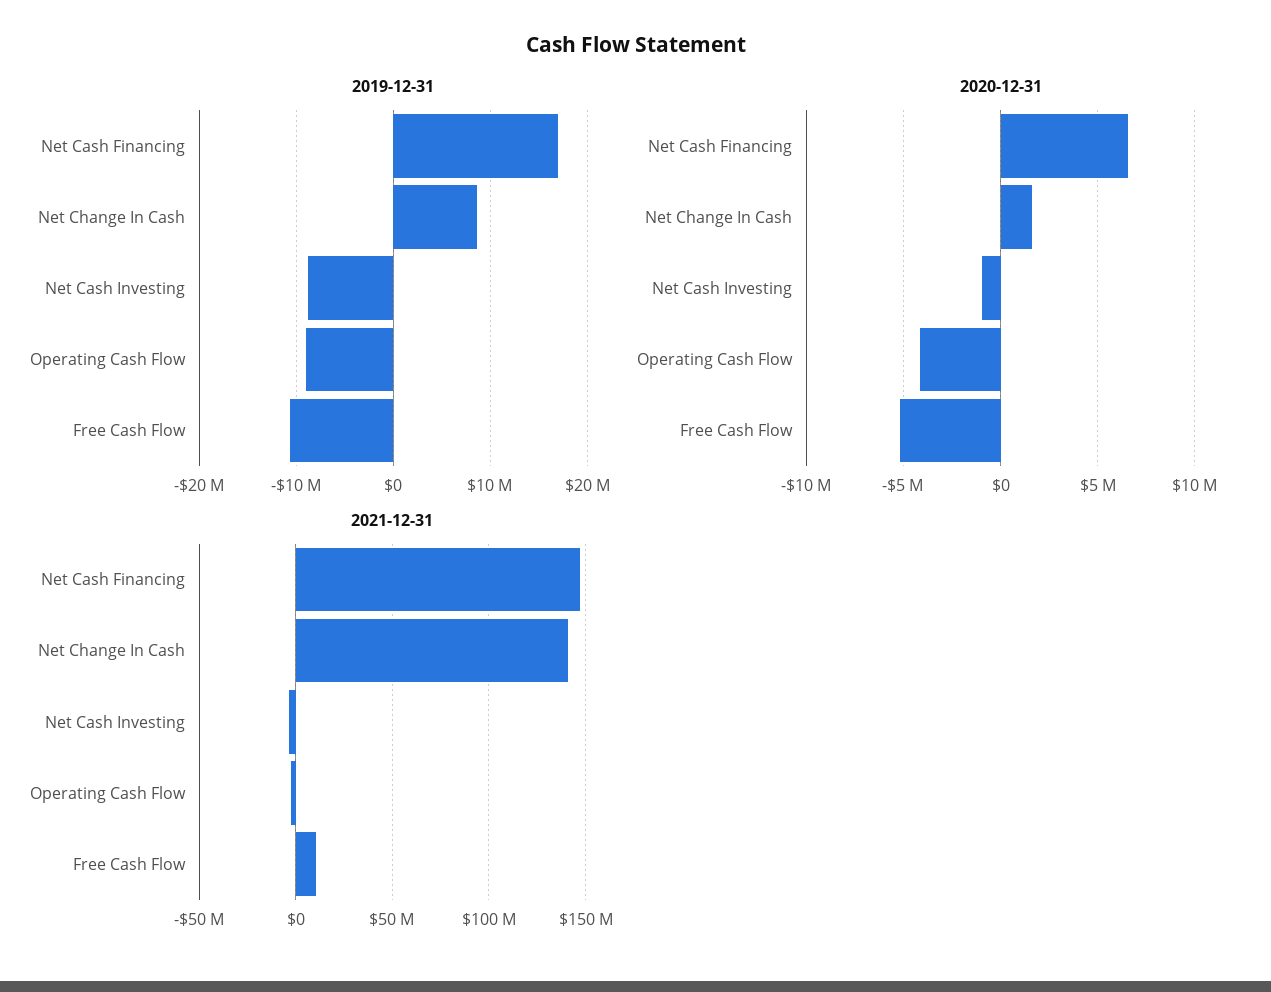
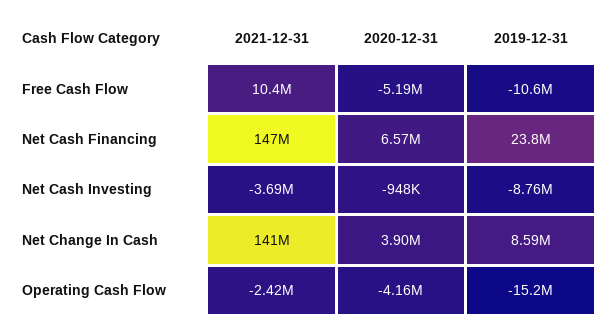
2019-12-31, Net Cash Financing: 17000000 -> 23800000
2019-12-31, Operating Cash Flow: -9000000 -> -15200000
2020-12-31, Net Change In Cash: 1500000 -> 3900000

